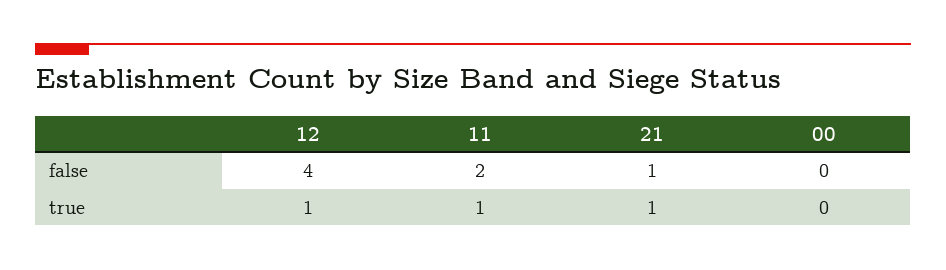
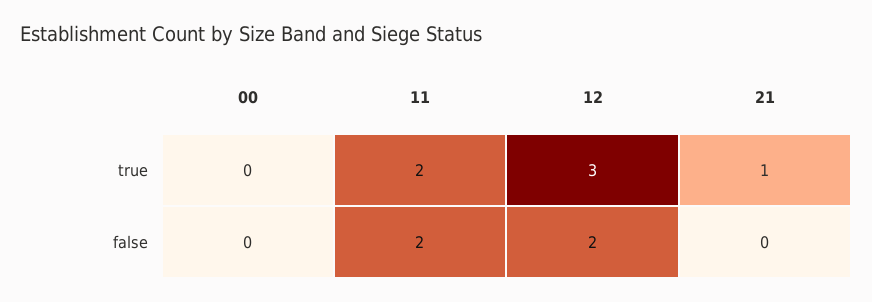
12, false: 4 -> 2
21, false: 1 -> 0
12, true: 1 -> 3
11, true: 1 -> 2

